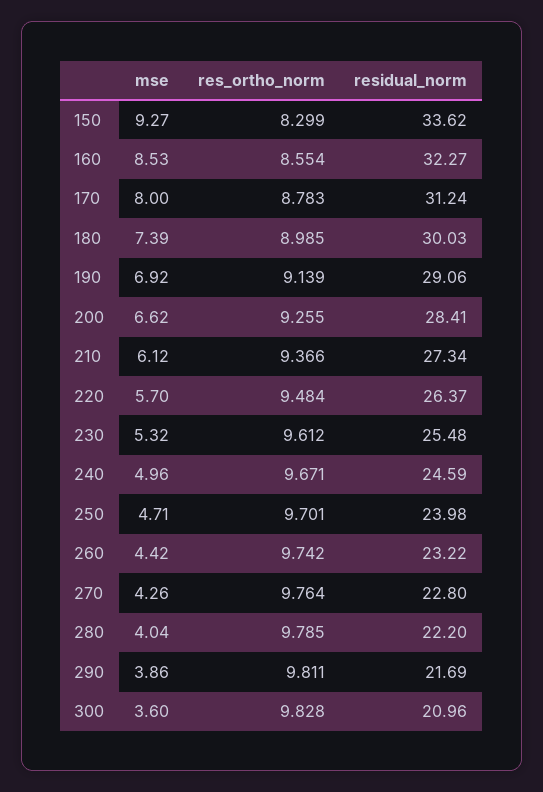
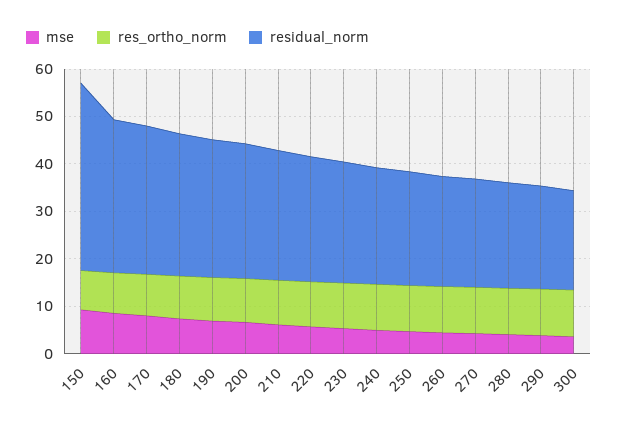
residual_norm, 150: 33.62 -> 40

